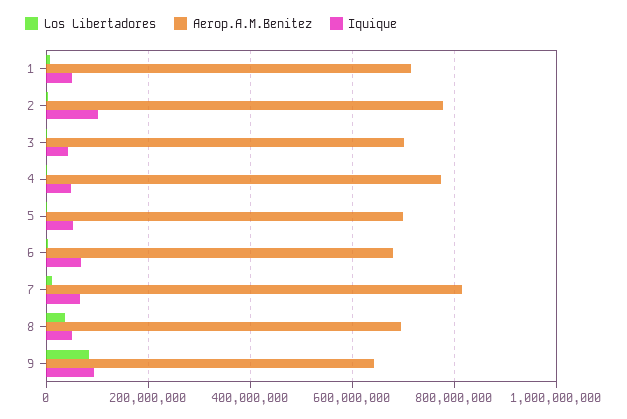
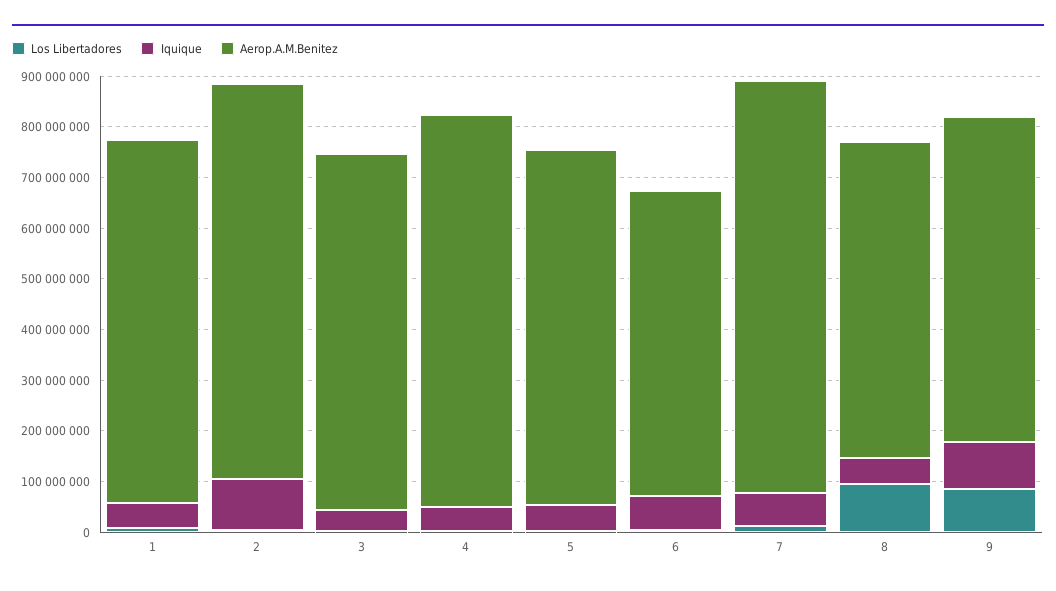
Aerop.A.M.Benitez, 6: 680000000 -> 600000000
Los Libertadores, 8: 40000000 -> 100000000
Aerop.A.M.Benitez, 8: 700000000 -> 620000000

